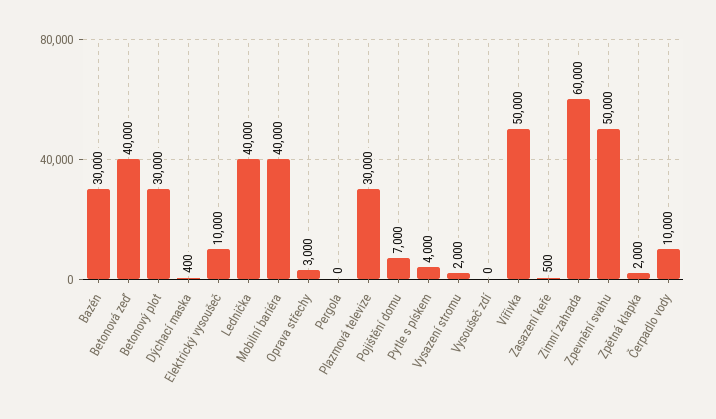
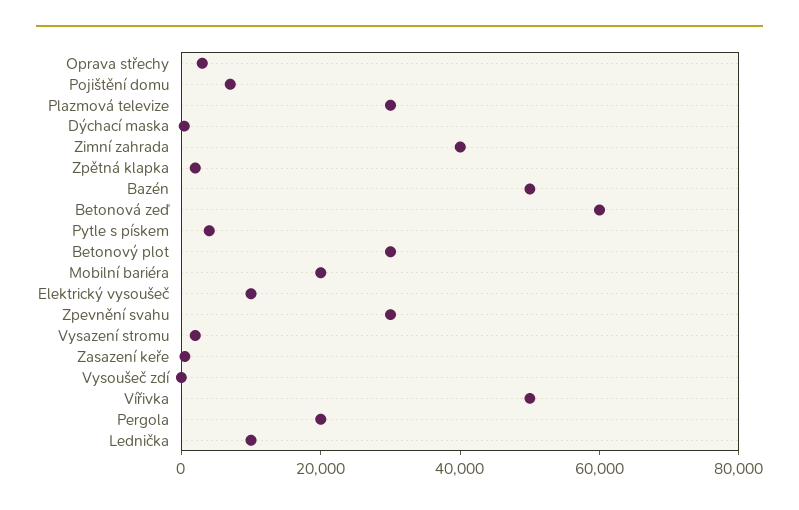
Bazén: 30000 -> 50000
Betonová zeď: 40000 -> 60000
Lednička: 40000 -> 10000
Mobilní bariéra: 40000 -> 20000
Pergola: 0 -> 20000
Zimní zahrada: 60000 -> 40000
Zpevnění svahu: 50000 -> 30000
Čerpadlo vody: 10000 -> none

